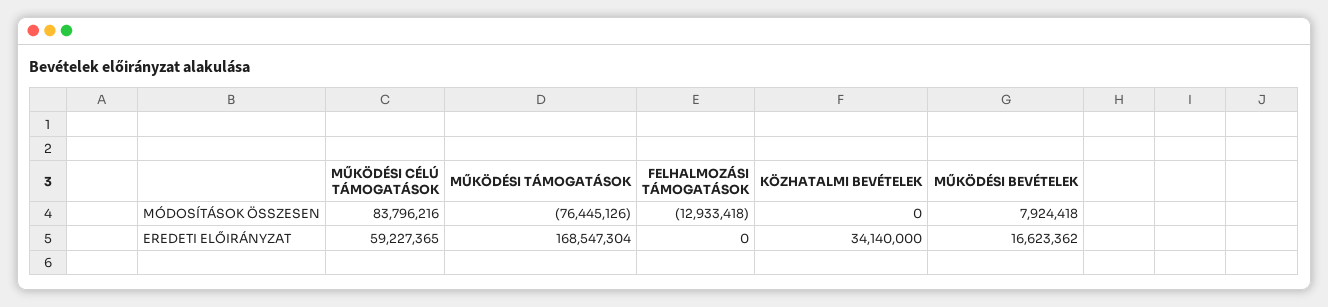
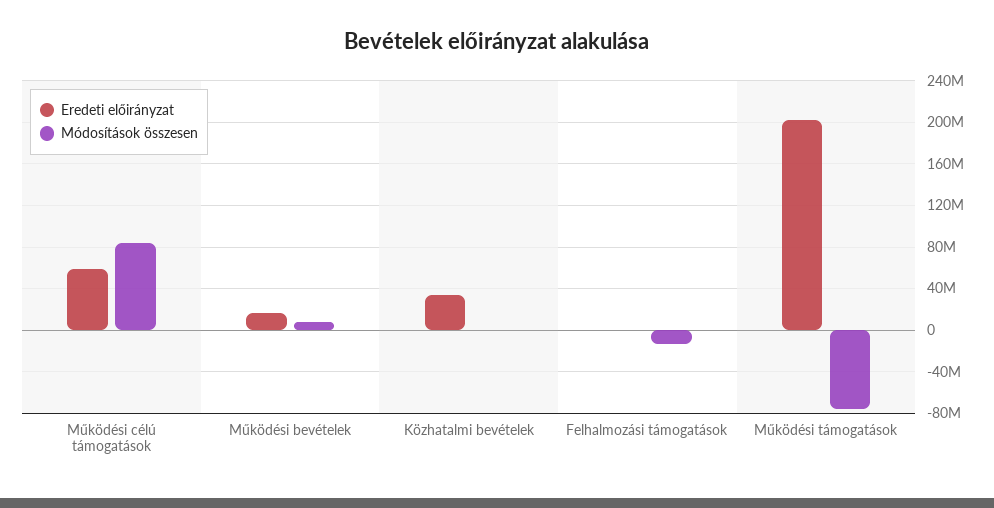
EREDETI ELŐIRÁNYZAT, MŰKÖDÉSI TÁMOGATÁSOK: 168547304 -> 200000000

